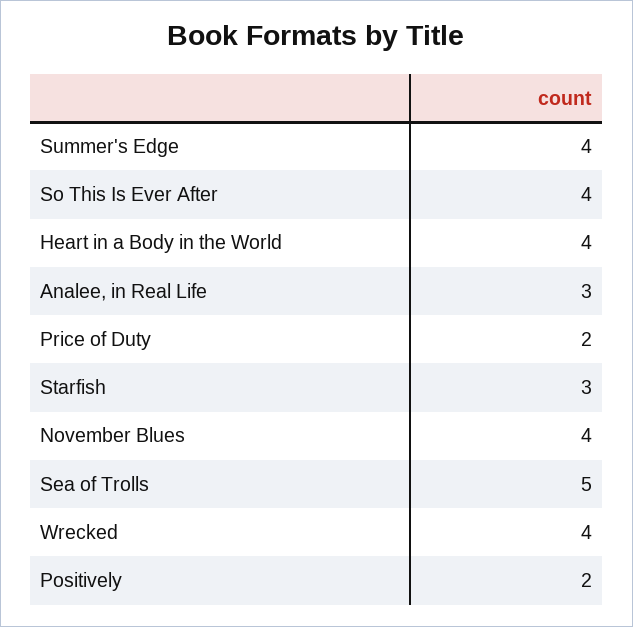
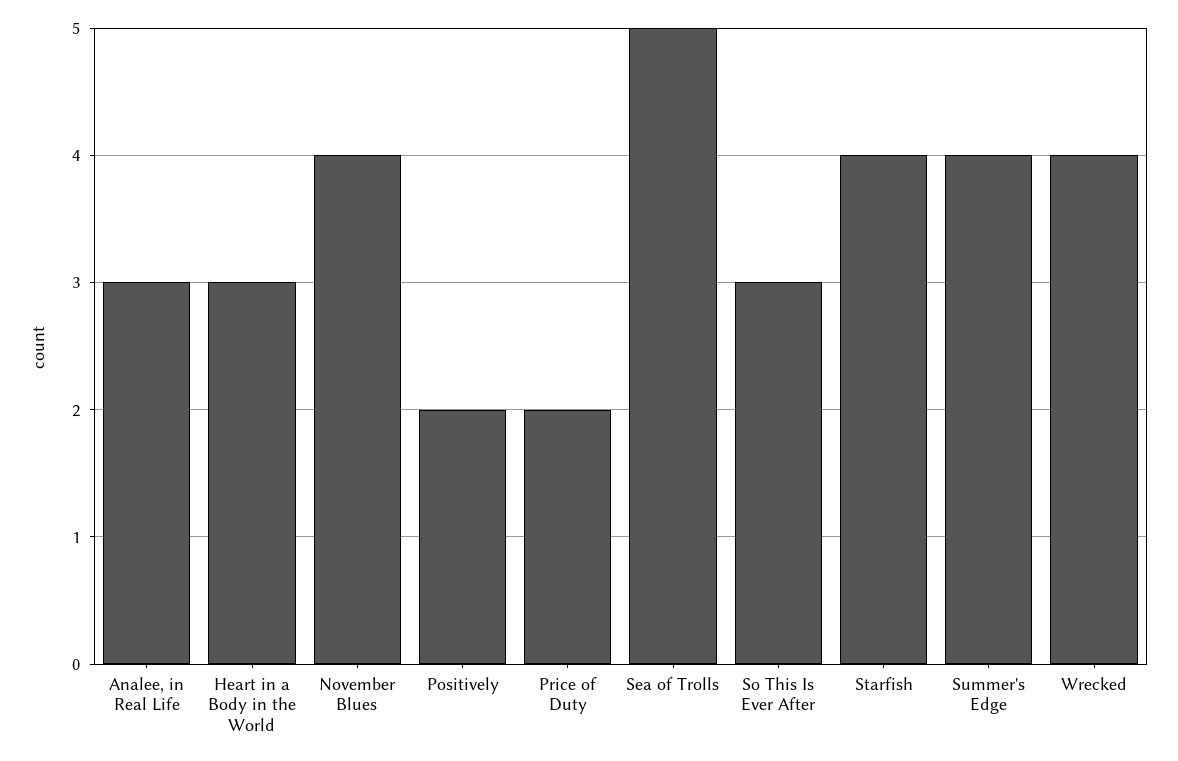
So This Is Ever After: 4 -> 3
Heart in a Body in the World: 4 -> 3
Starfish: 3 -> 4

